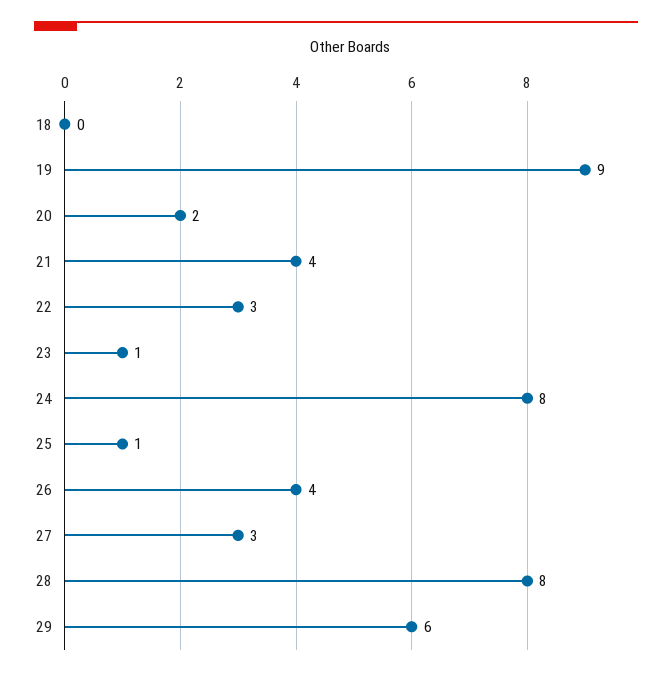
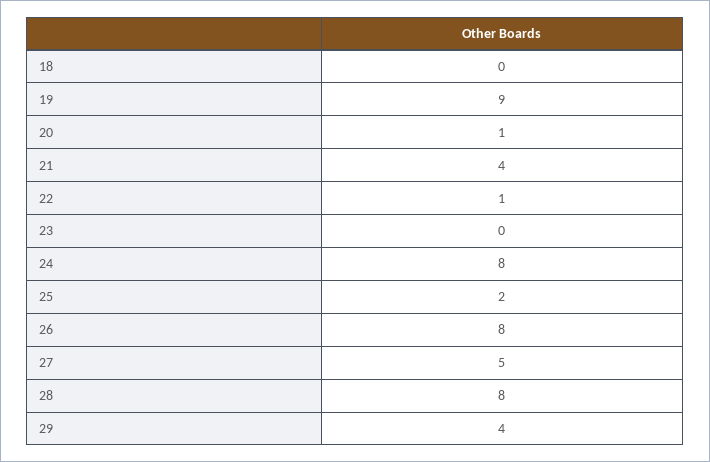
20: 2 -> 1
22: 3 -> 1
23: 1 -> 0
25: 1 -> 2
26: 4 -> 8
27: 3 -> 5
29: 6 -> 4

